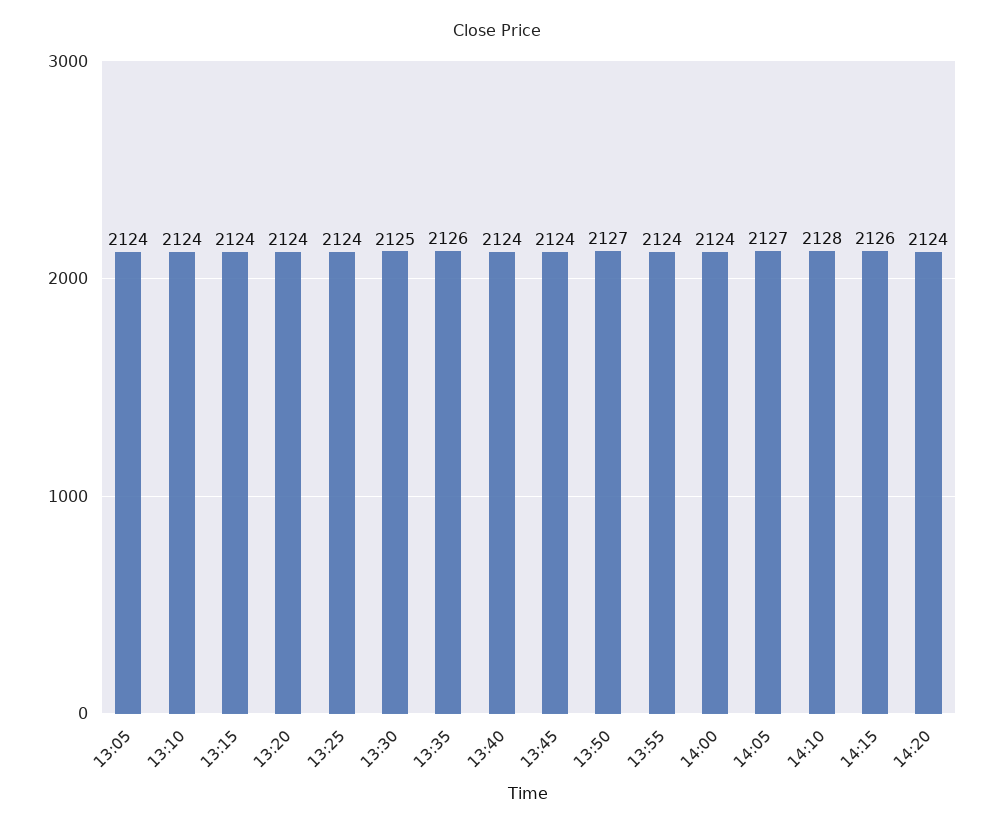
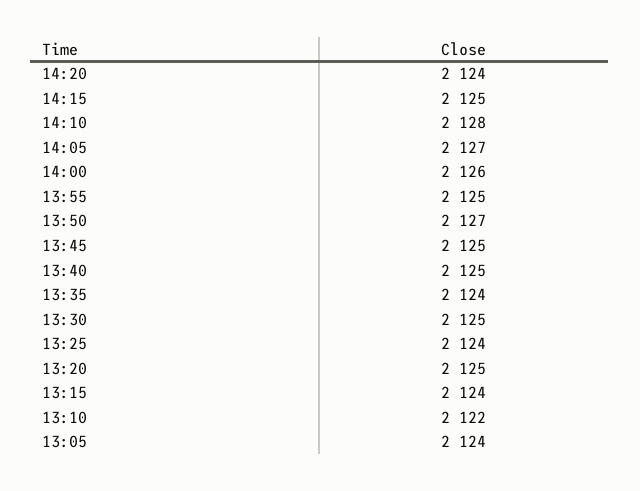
13:10: 2124 -> 2122
13:20: 2124 -> 2125
13:35: 2126 -> 2124
13:40: 2124 -> 2125
13:45: 2124 -> 2125
13:55: 2124 -> 2125
14:00: 2124 -> 2126
14:15: 2126 -> 2125

